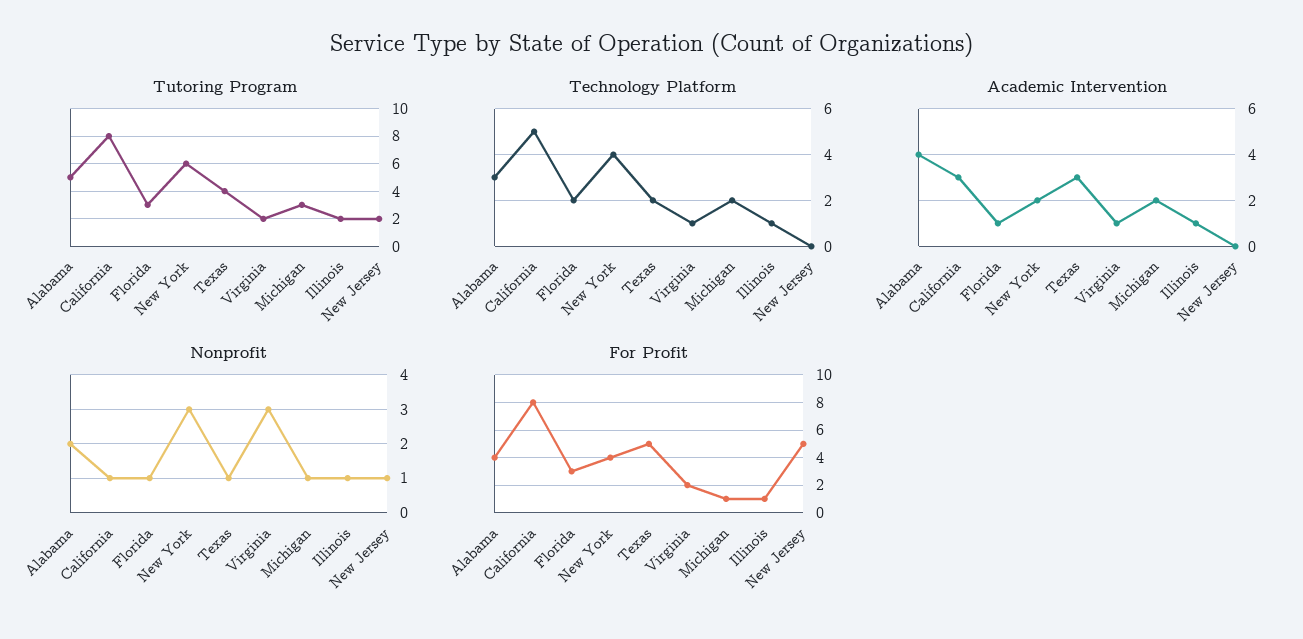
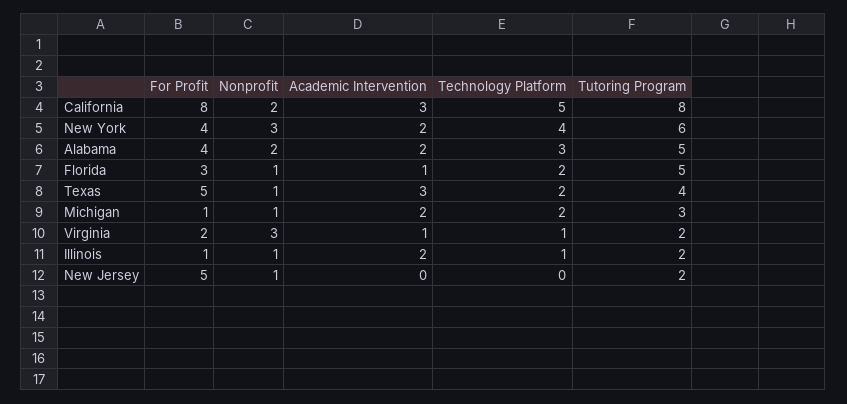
Tutoring Program, Florida: 3 -> 5
Academic Intervention, Alabama: 4 -> 2
Academic Intervention, Illinois: 1 -> 2
Nonprofit, California: 1 -> 2

